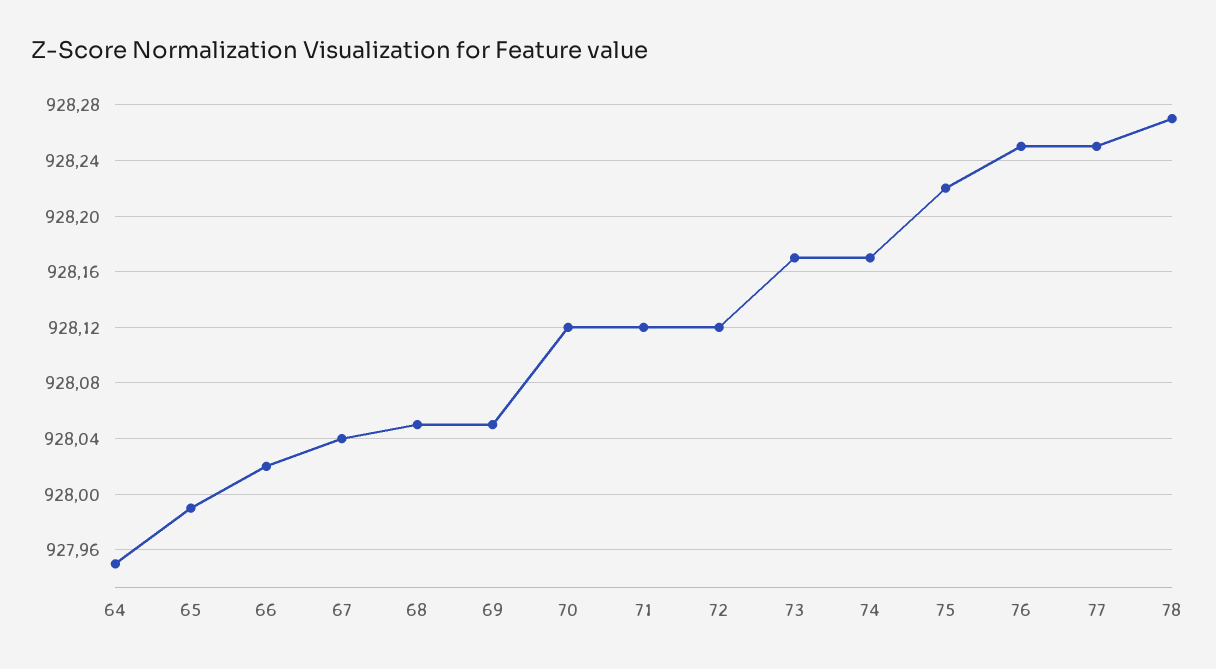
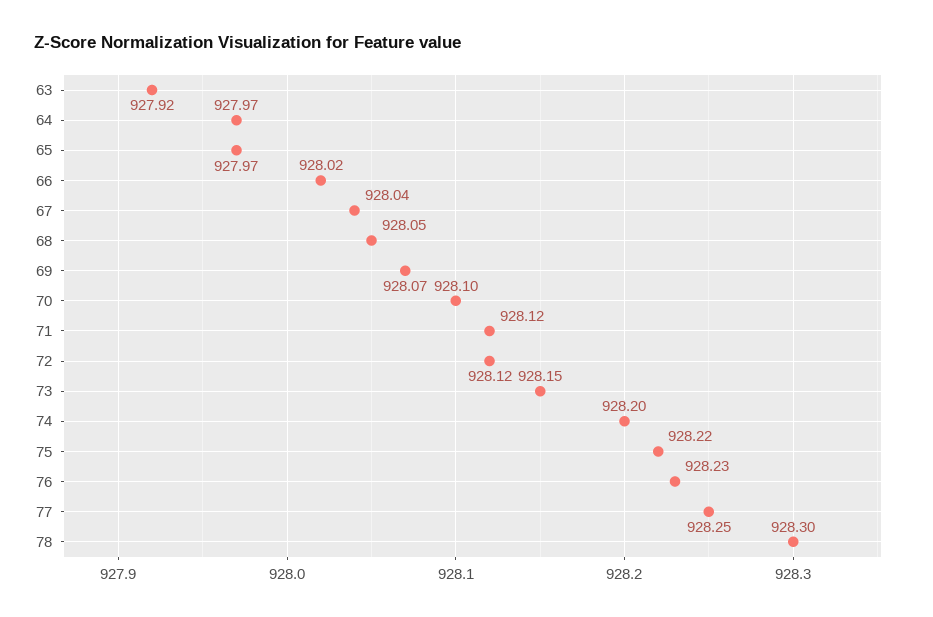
64: 927.95 -> 927.97
65: 927.99 -> 927.97
69: 928.05 -> 928.07
70: 928.12 -> 928.1
73: 928.17 -> 928.15
74: 928.17 -> 928.2
76: 928.25 -> 928.23
78: 928.27 -> 928.3
63: none -> 927.92

